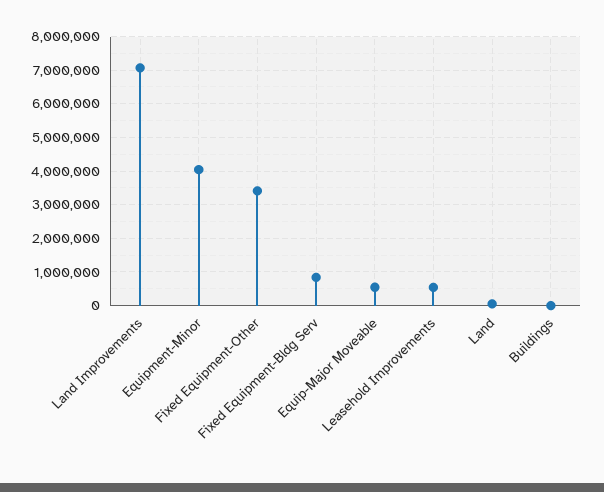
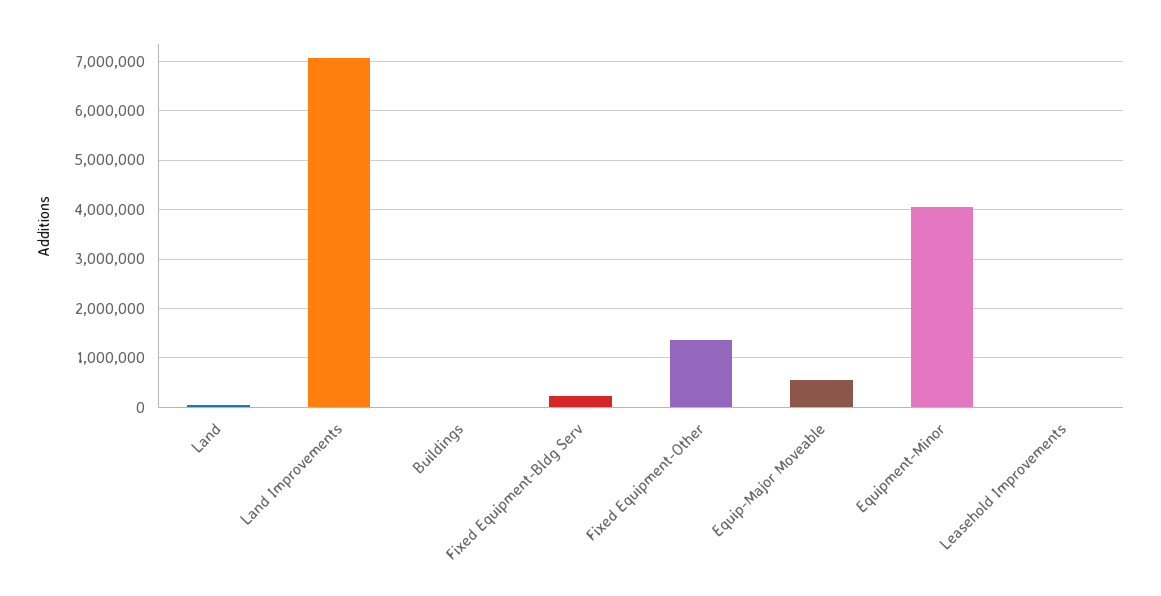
Fixed Equipment-Other: 3400000 -> 1400000
Fixed Equipment-Bldg Serv: 800000 -> 200000
Leasehold Improvements: 600000 -> 0

